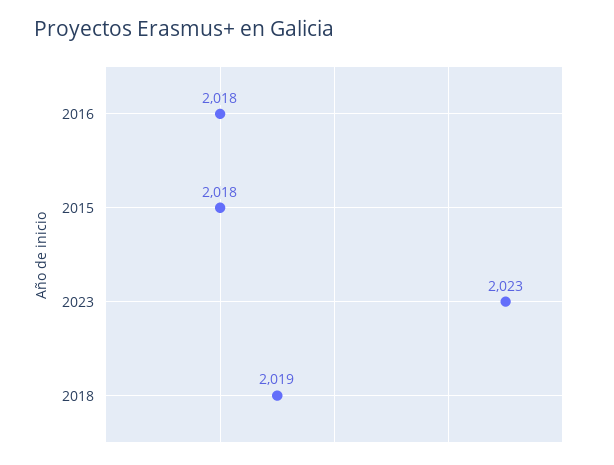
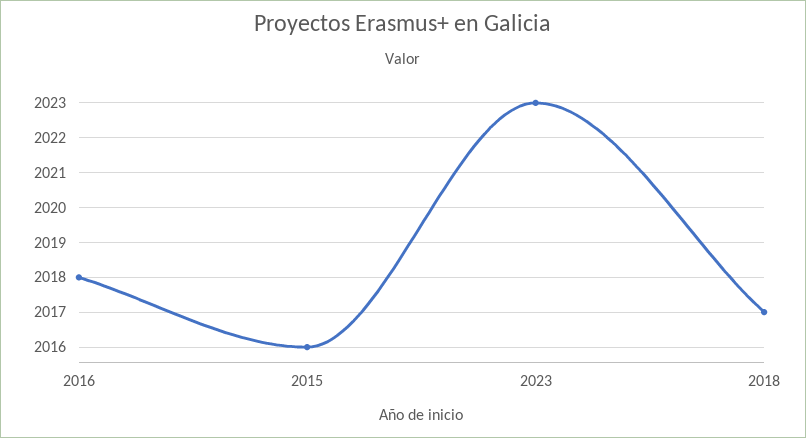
2015: 2018 -> 2016
2018: 2019 -> 2017

